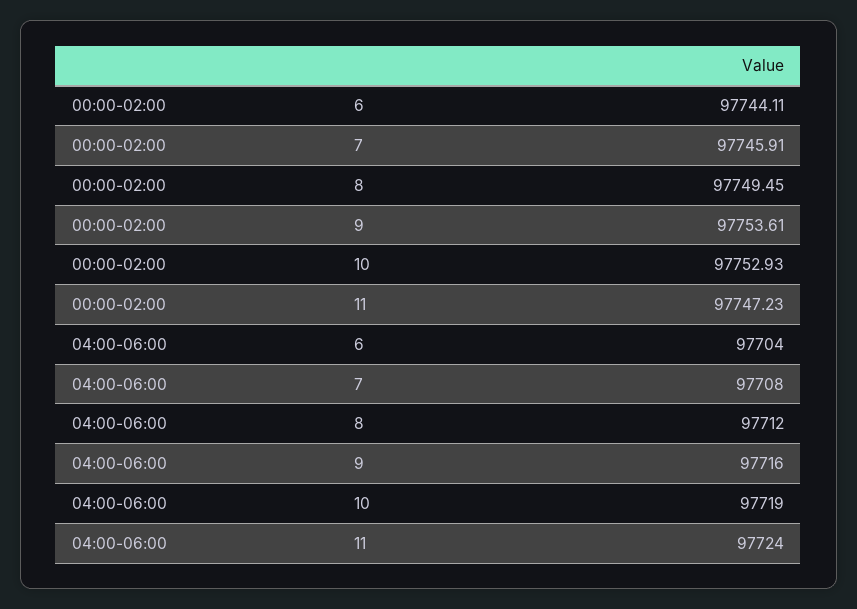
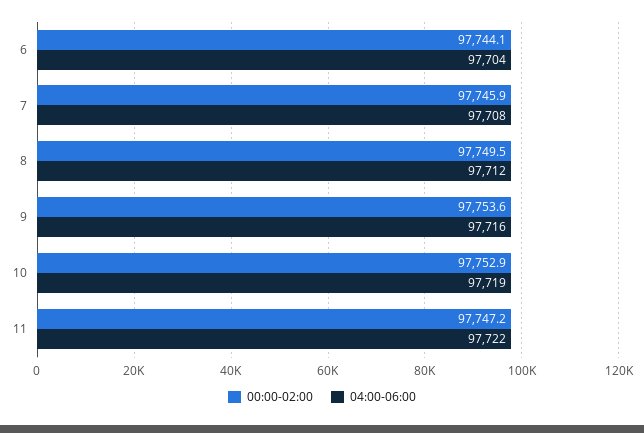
04:00-06:00, 11: 97724 -> 97722

